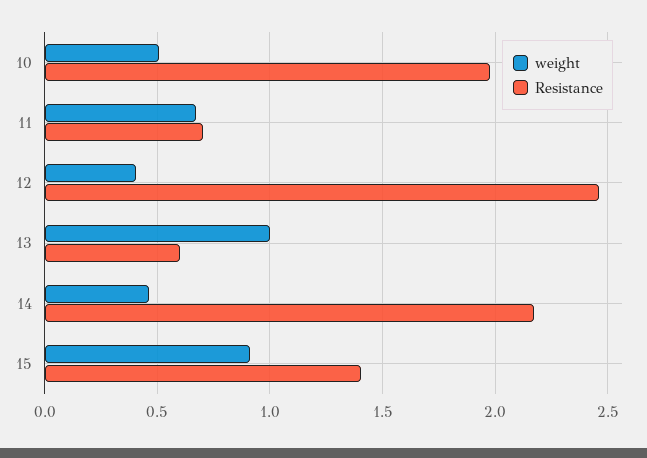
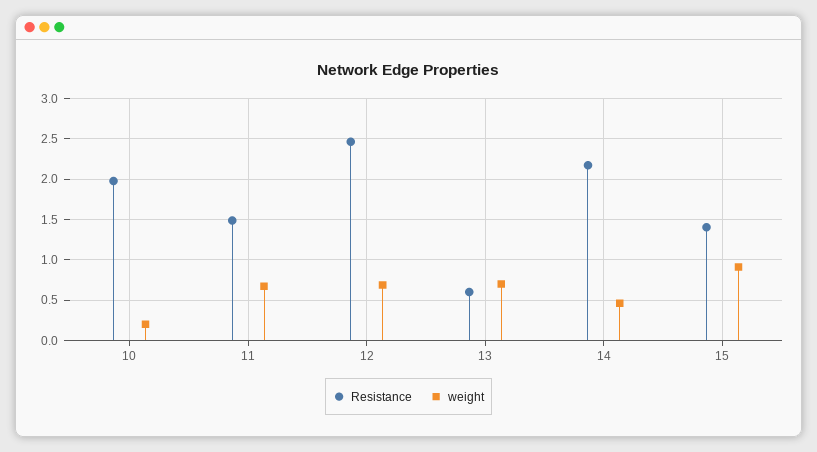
weight, 10: 0.5 -> 0.2
Resistance, 11: 0.7 -> 1.5
weight, 12: 0.4 -> 0.7
weight, 13: 1 -> 0.7

